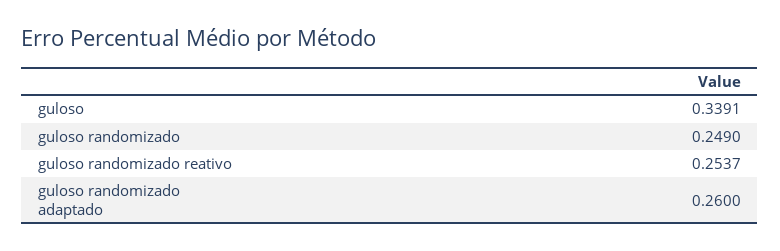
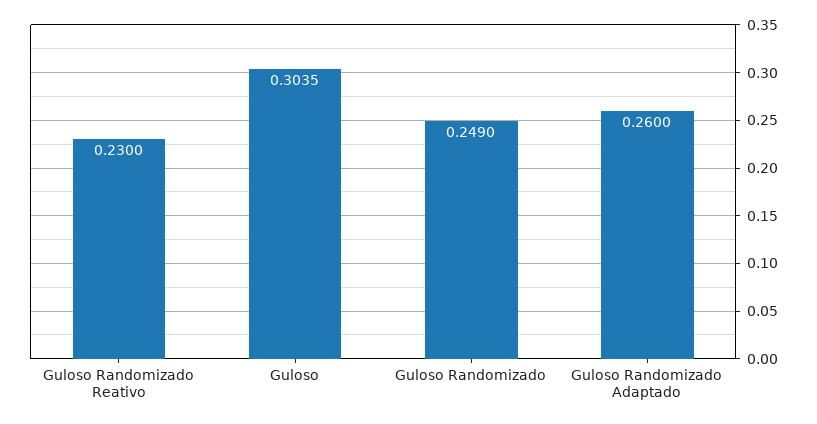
guloso: 0.3391 -> 0.3035
guloso randomizado reativo: 0.2537 -> 0.23

